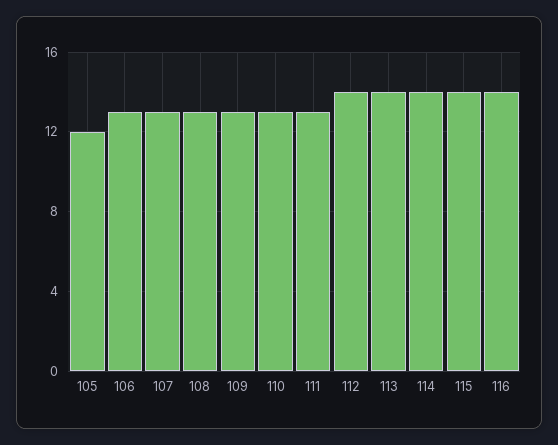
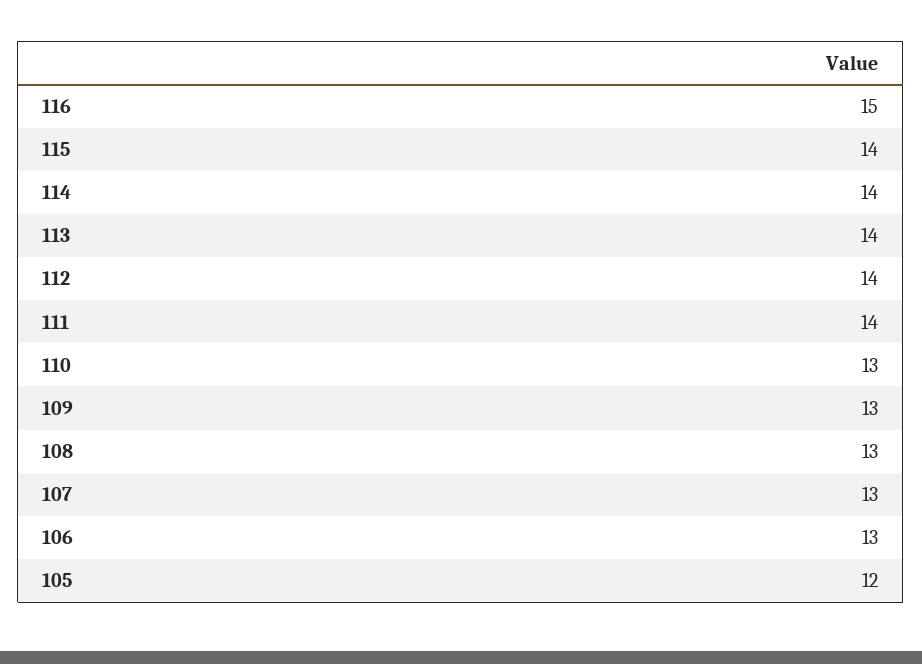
111: 13 -> 14
116: 14 -> 15

